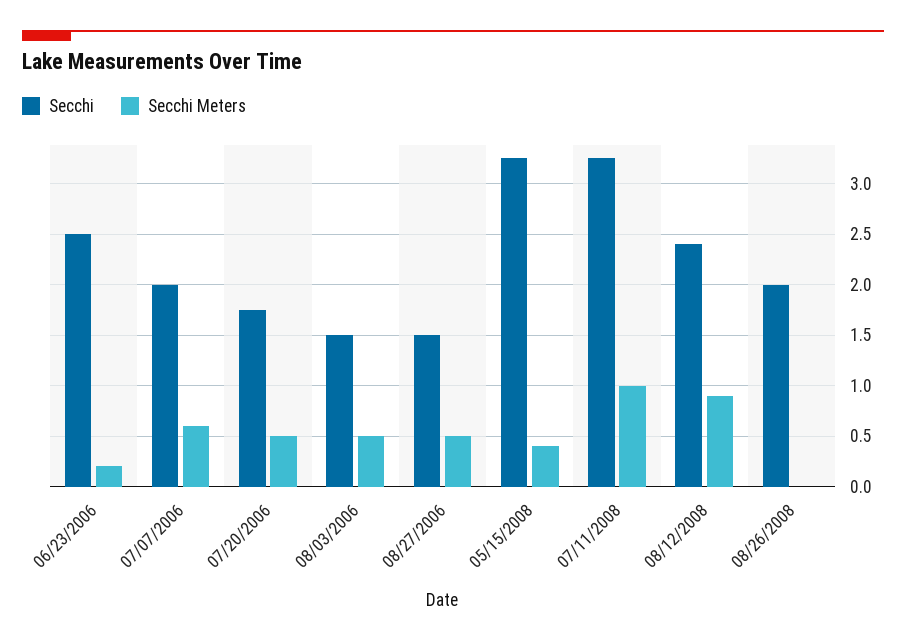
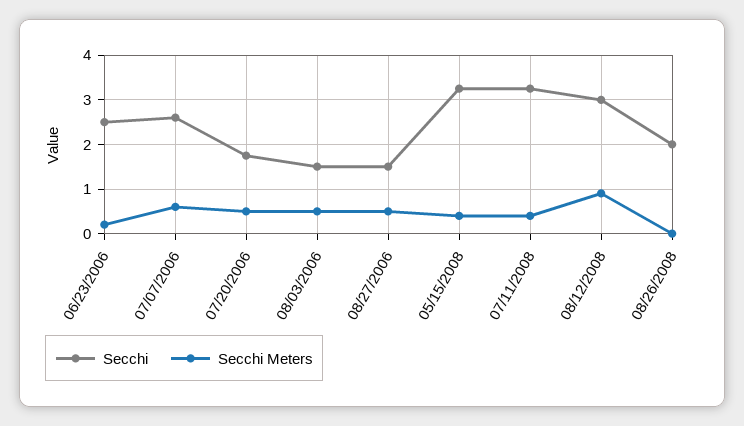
Secchi, 07/07/2006: 2 -> 2.6
Secchi Meters, 07/11/2008: 1 -> 0.4
Secchi, 08/12/2008: 2.4 -> 3

